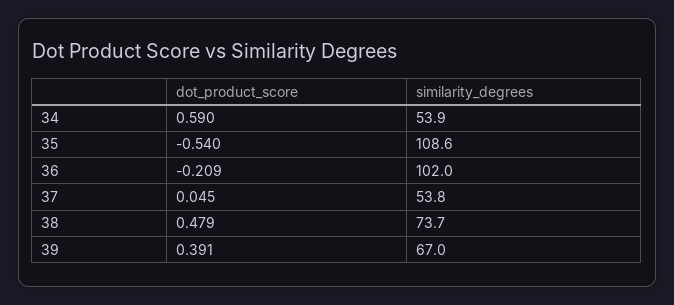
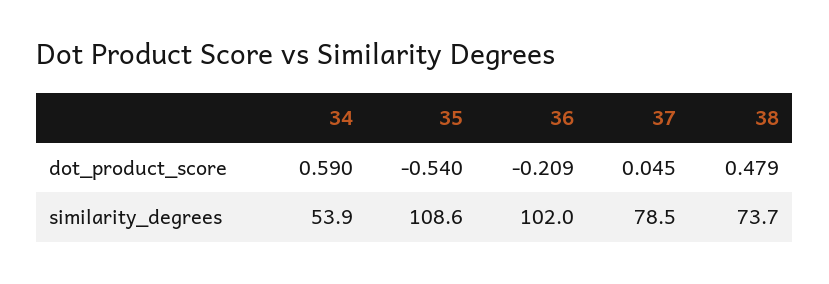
similarity_degrees, 37: 53.8 -> 78.5
dot_product_score, 39: 0.391 -> none
similarity_degrees, 39: 67 -> none

